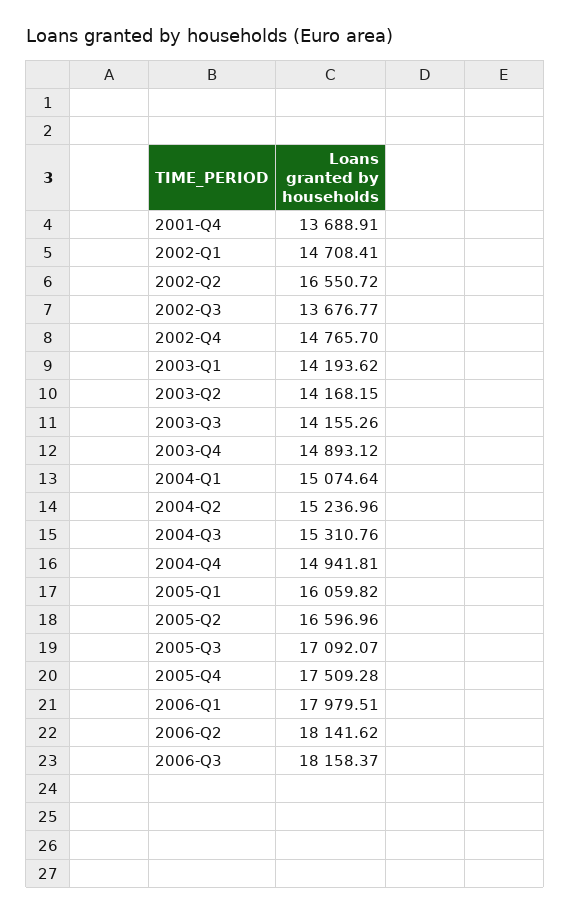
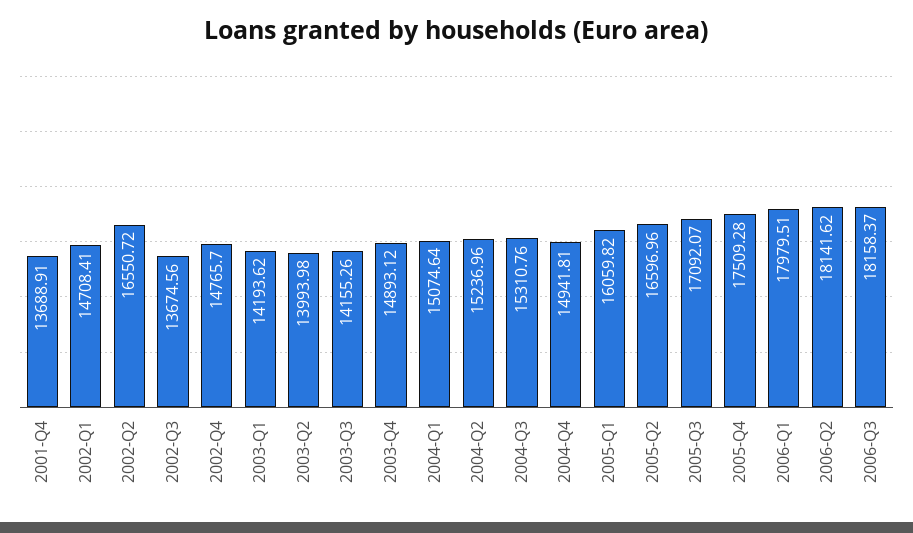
2002-Q3: 13676.77 -> 13674.56
2003-Q2: 14168.15 -> 13993.98

